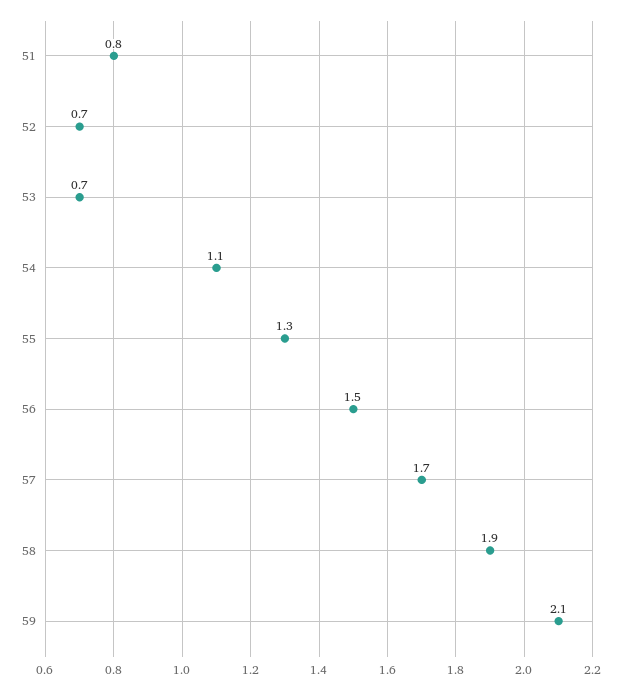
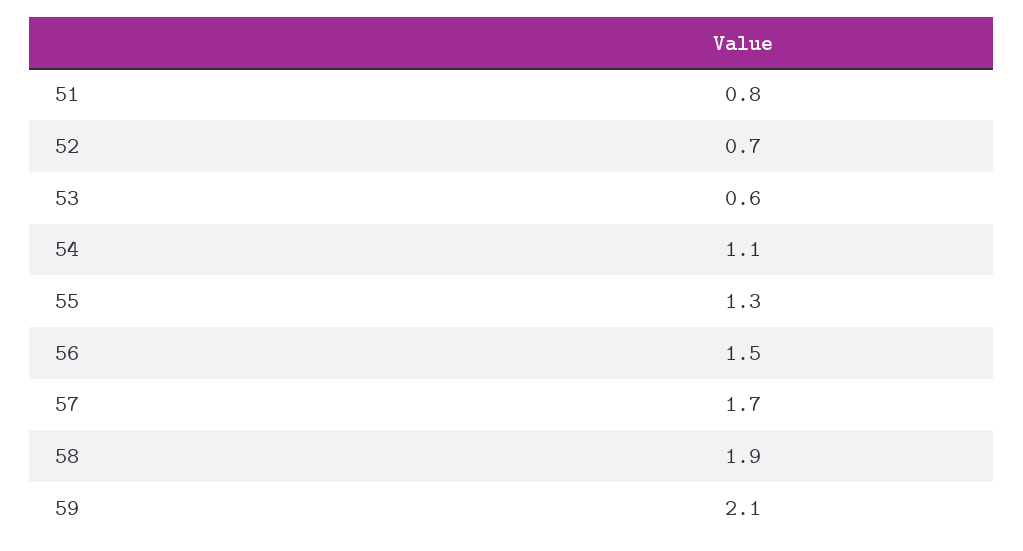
53: 0.7 -> 0.6

